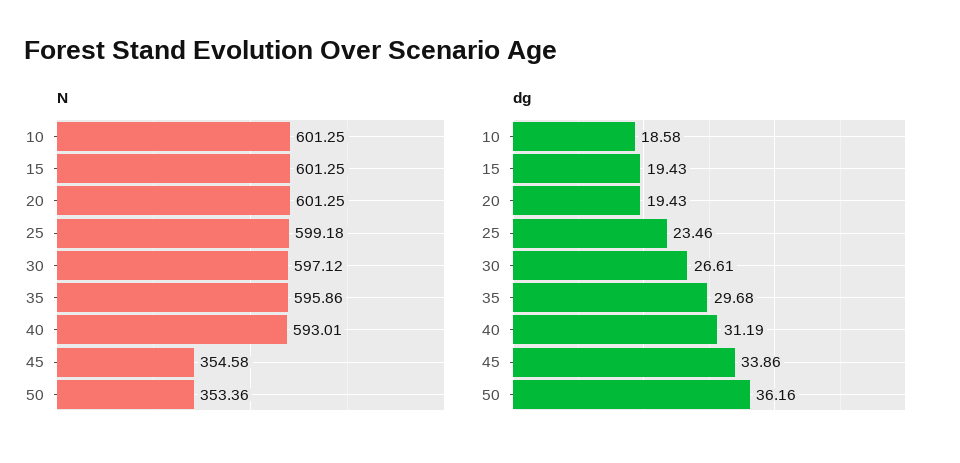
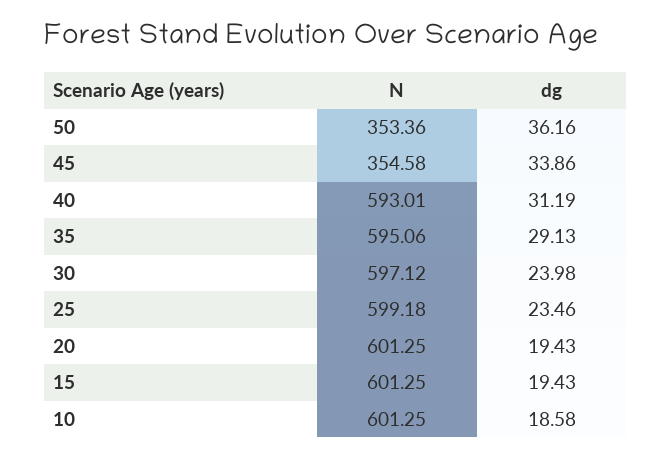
N, 35: 595.86 -> 595.06
dg, 30: 26.61 -> 23.98
dg, 35: 29.68 -> 29.13

